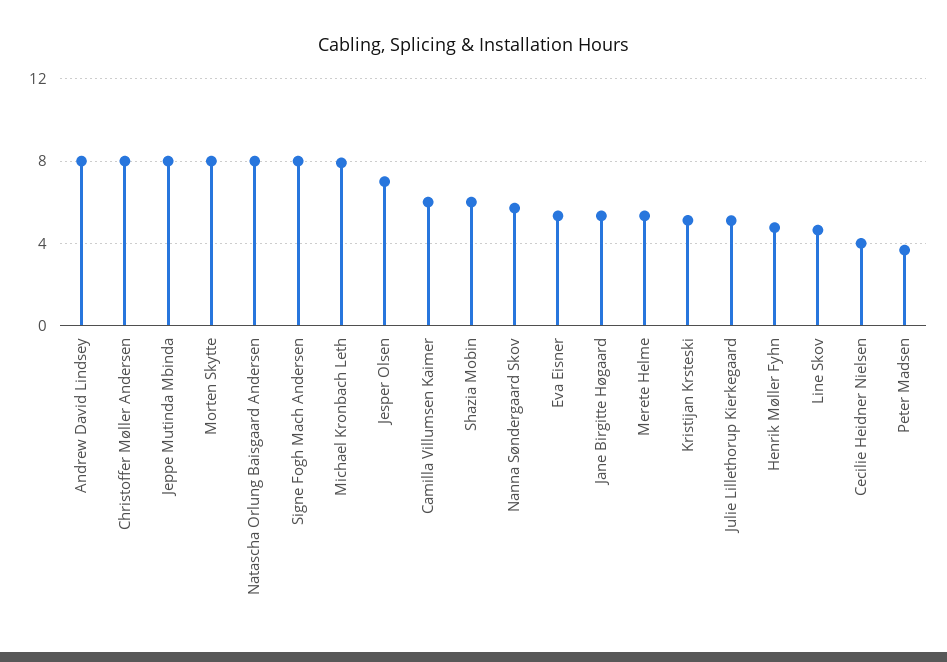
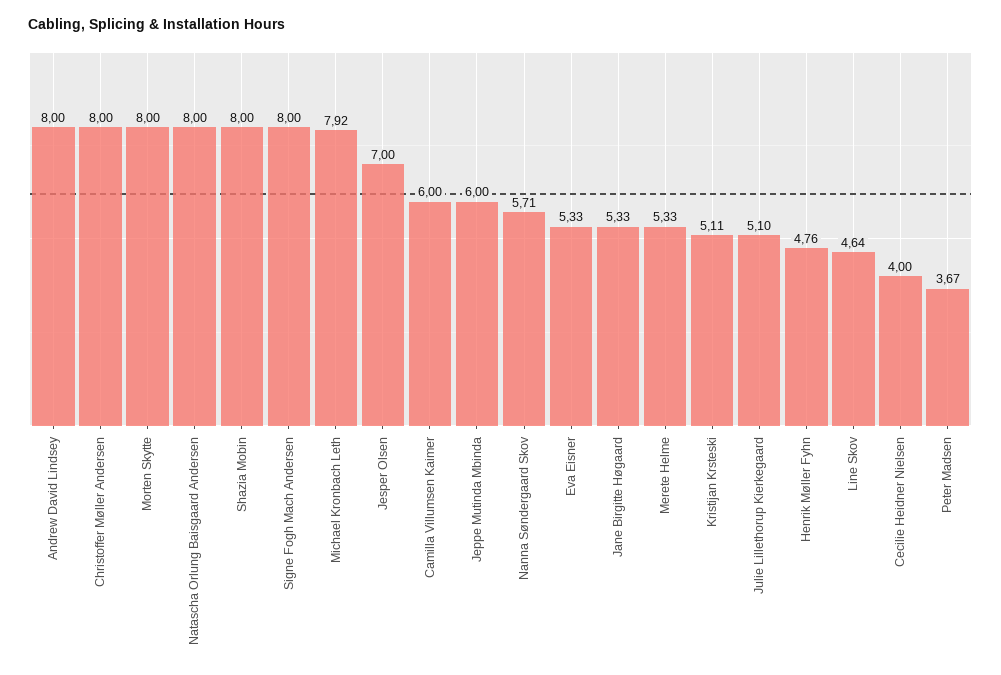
Jeppe Mutinda Mbinda: 8 -> 6
Shazia Mobin: 6 -> 8

